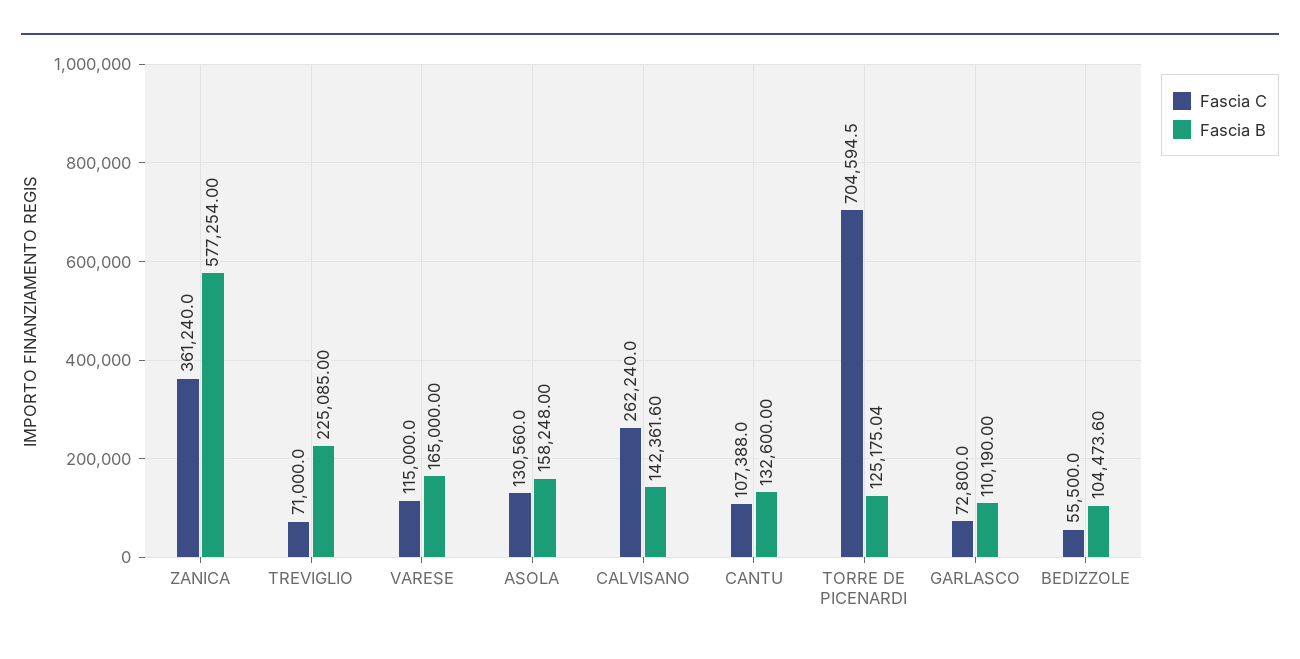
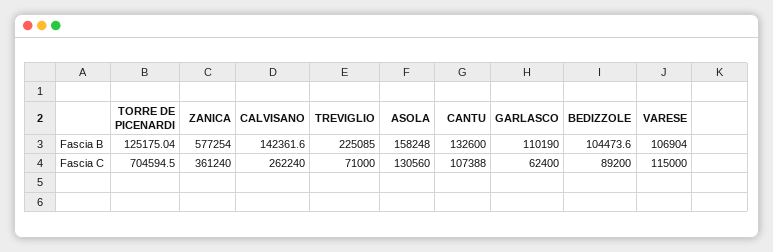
Fascia B, VARESE: 165000 -> 106904
Fascia C, GARLASCO: 72800 -> 62400
Fascia C, BEDIZZOLE: 55500 -> 89200

